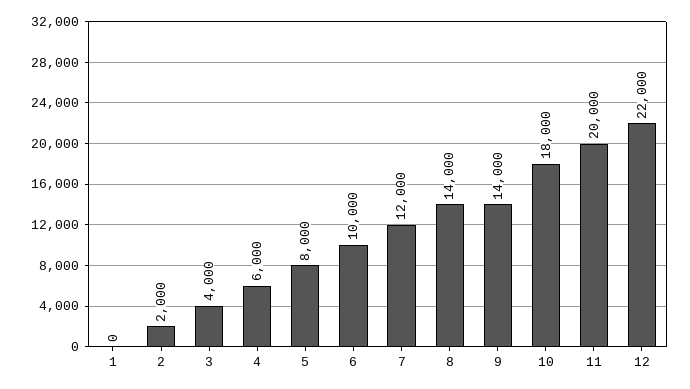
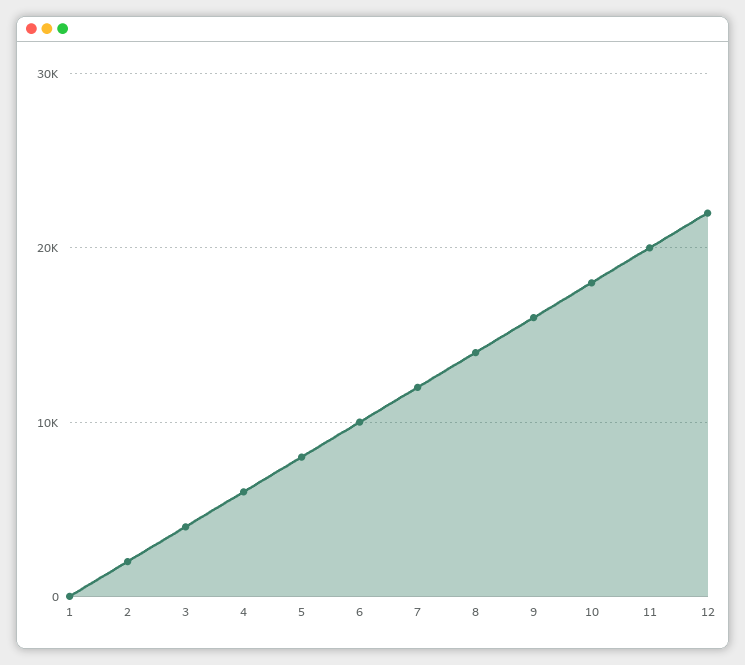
9: 14000 -> 16000

